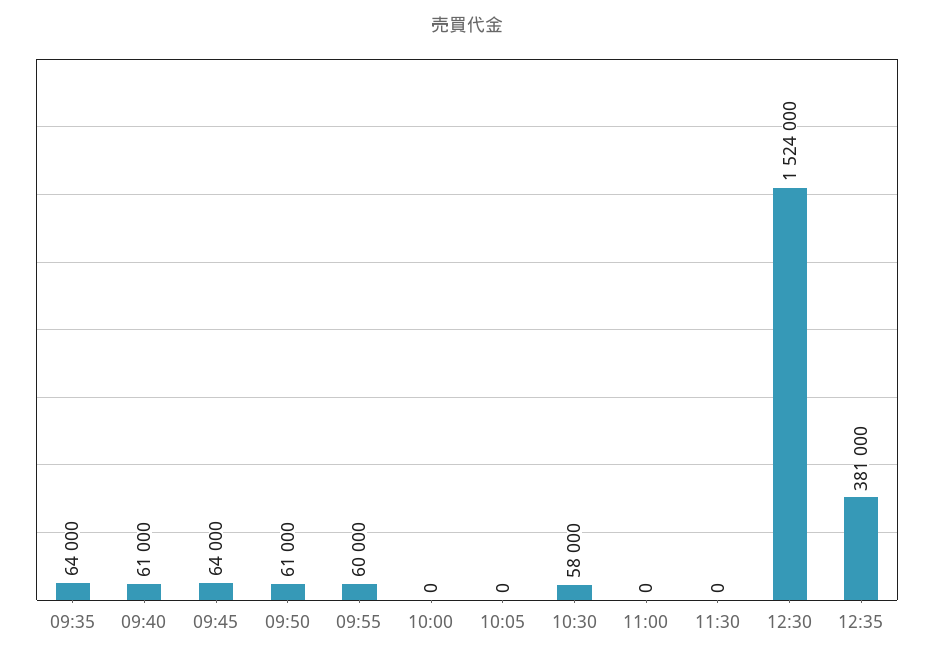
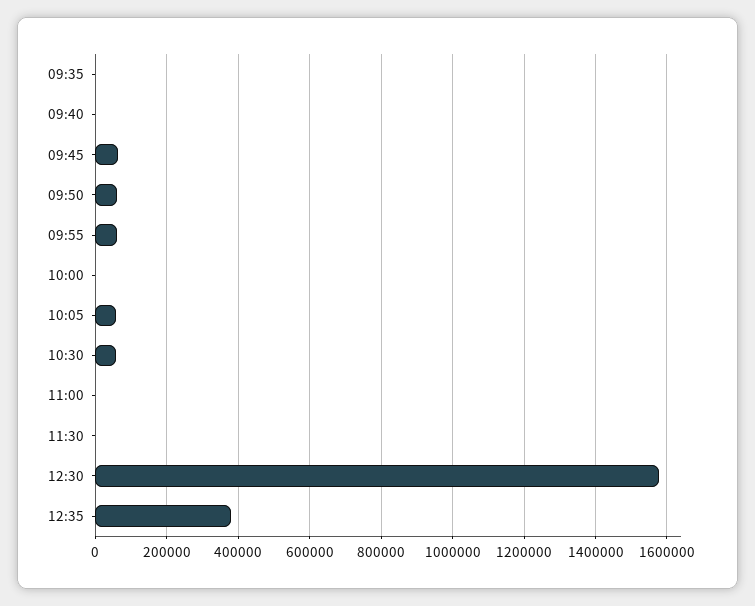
09:35: 64000 -> 0
09:40: 61000 -> 0
10:05: 0 -> 60000
12:30: 1524000 -> 1580000

